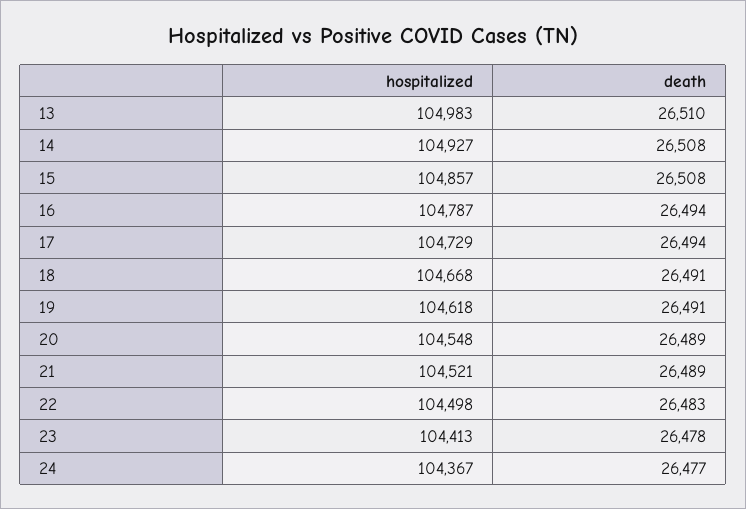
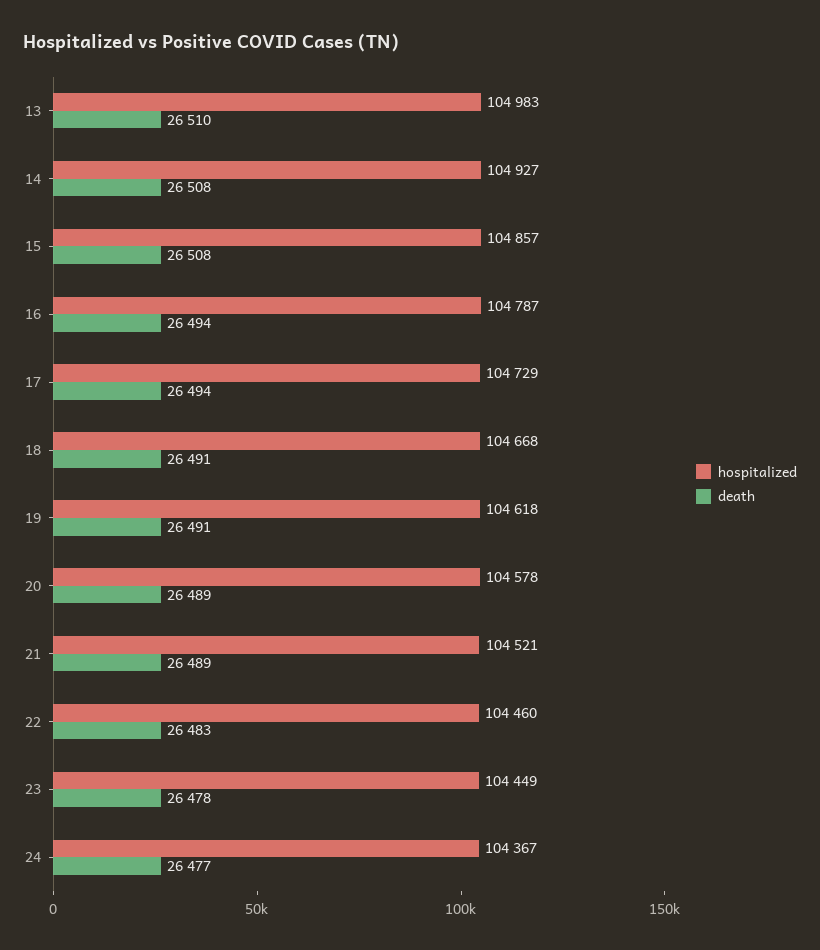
hospitalized, 20: 104548 -> 104578
hospitalized, 22: 104498 -> 104460
hospitalized, 23: 104413 -> 104449

